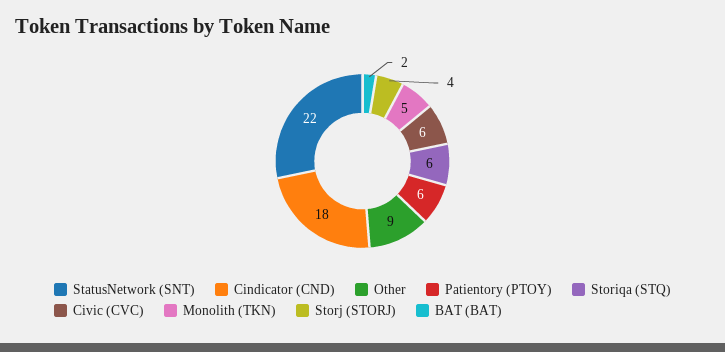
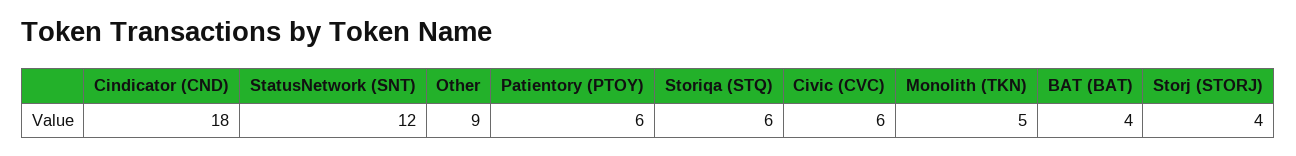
StatusNetwork (SNT): 22 -> 12
BAT (BAT): 2 -> 4

